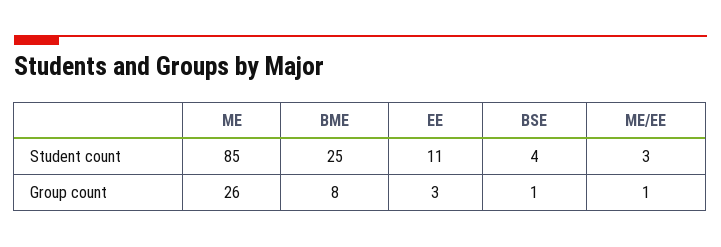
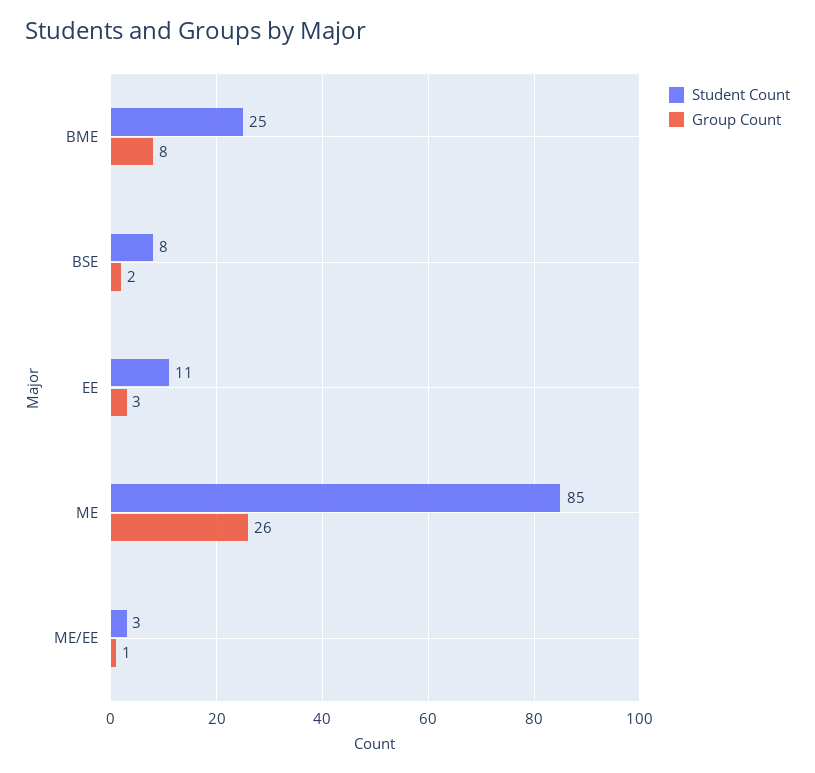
Student count, BSE: 4 -> 8
Group count, BSE: 1 -> 2

